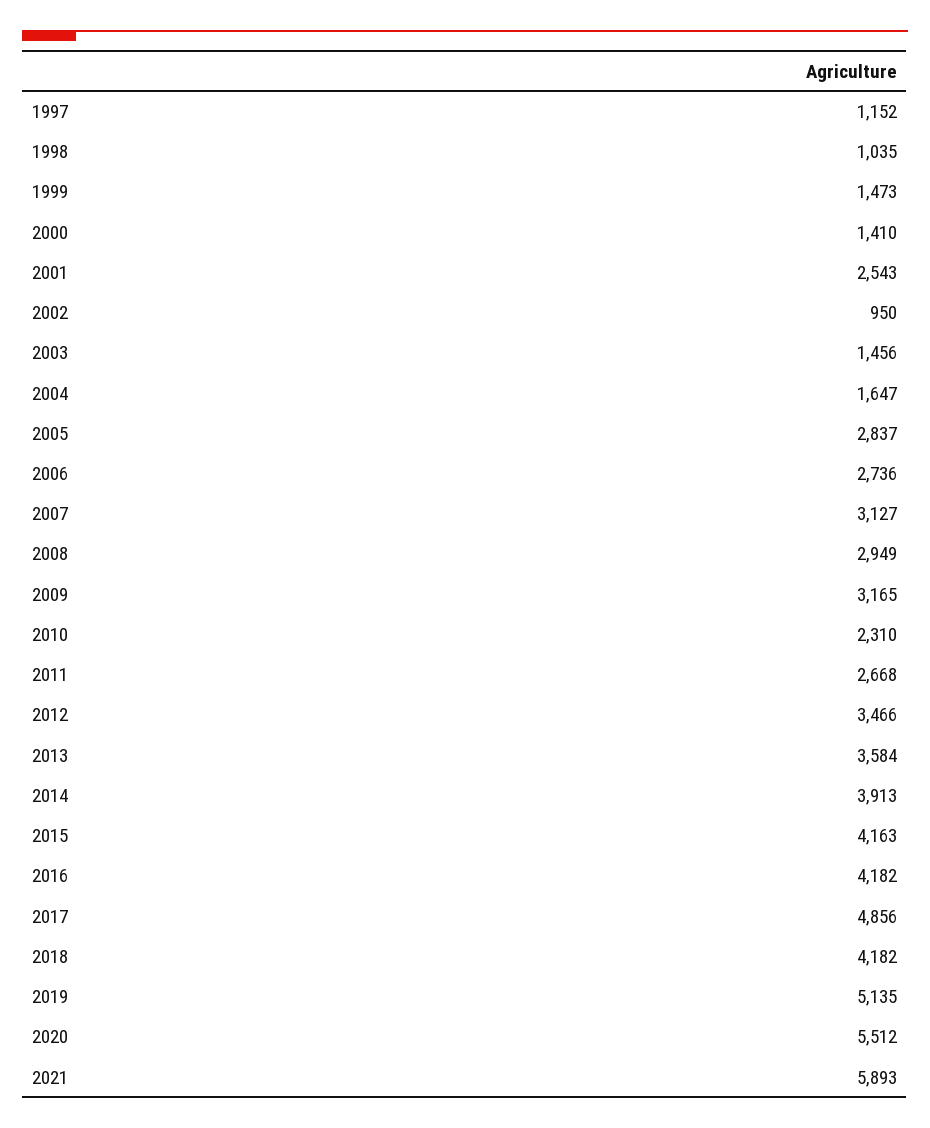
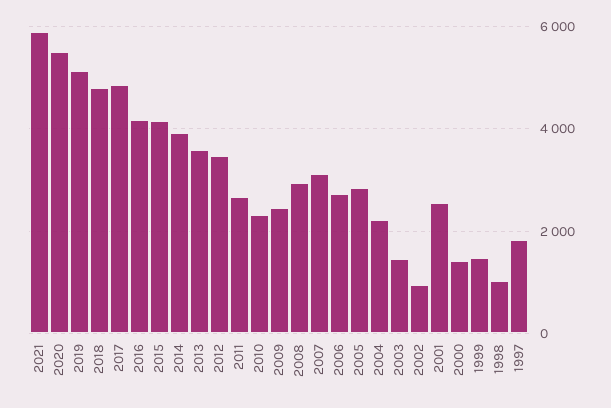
1997: 1152 -> 1800
2004: 1647 -> 2200
2009: 3165 -> 2400
2018: 4182 -> 4800

